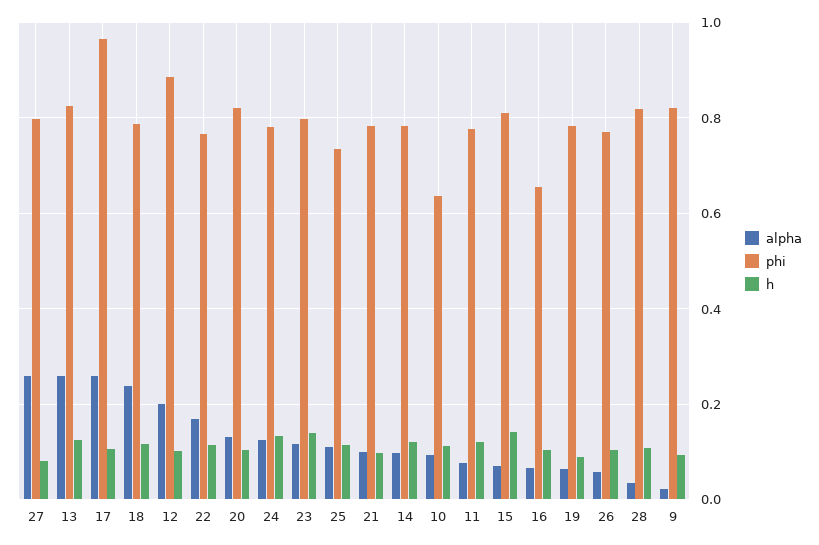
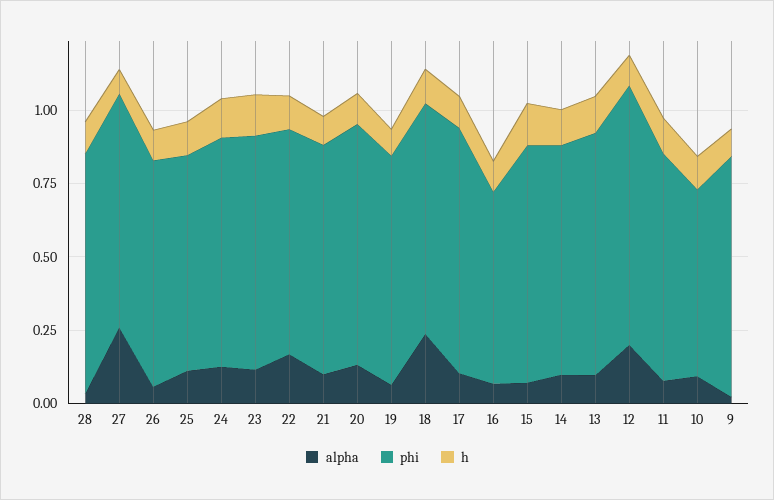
alpha, 13: 0.26 -> 0.1
alpha, 17: 0.26 -> 0.1
phi, 17: 0.96 -> 0.85

